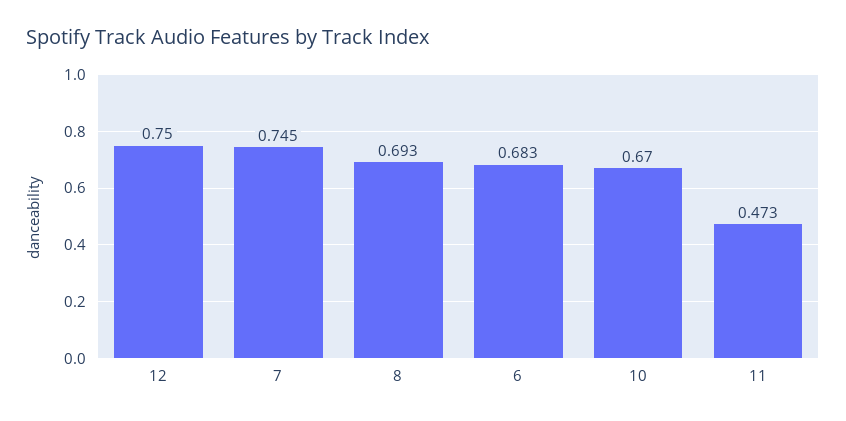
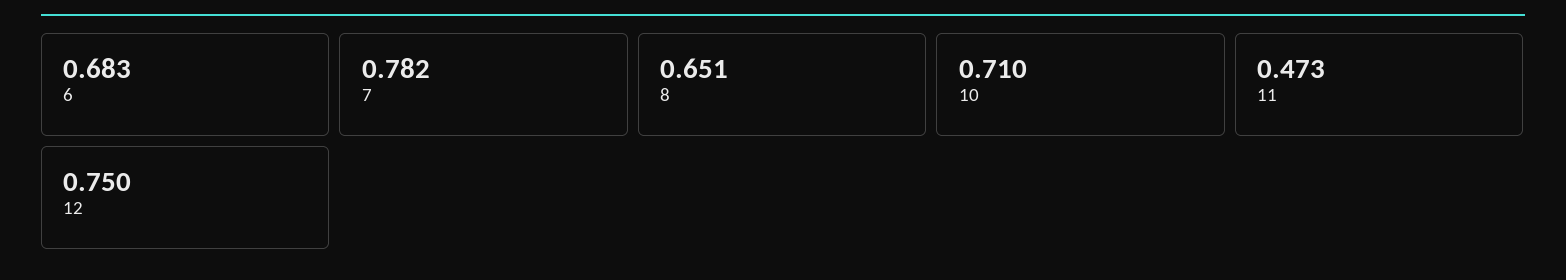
7: 0.745 -> 0.782
8: 0.693 -> 0.651
10: 0.67 -> 0.71

